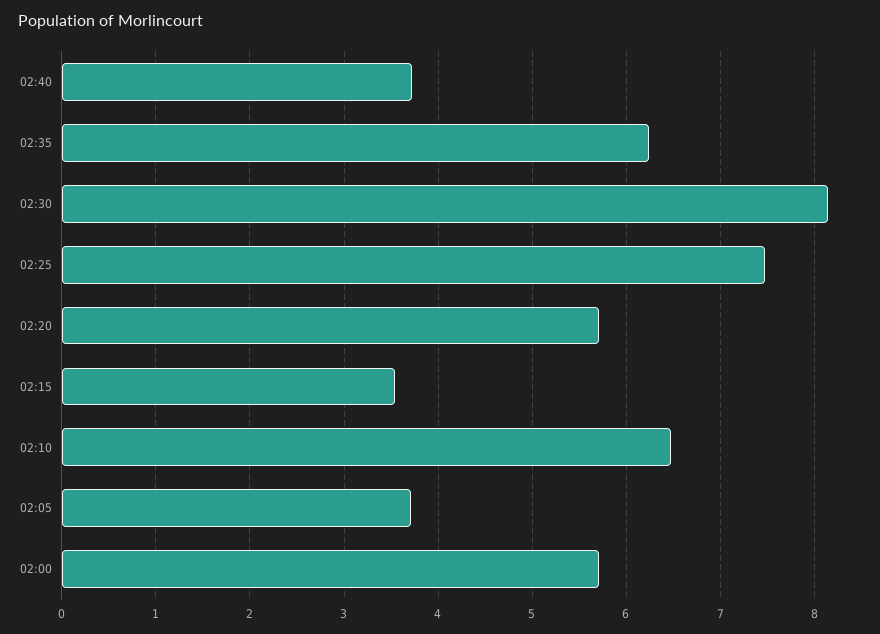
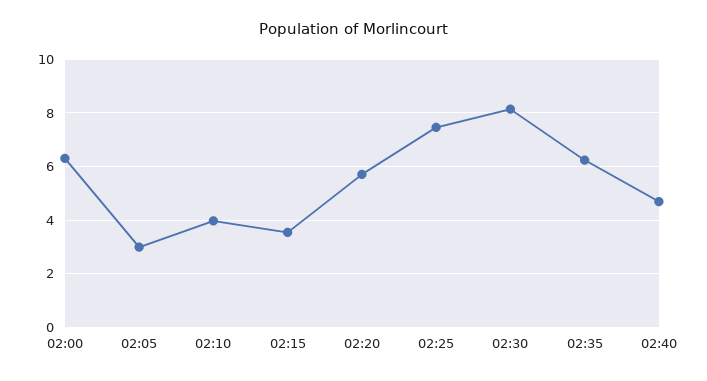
02:40: 3.7 -> 4.75
02:10: 6.5 -> 4
02:05: 3.7 -> 3
02:00: 5.7 -> 6.25

